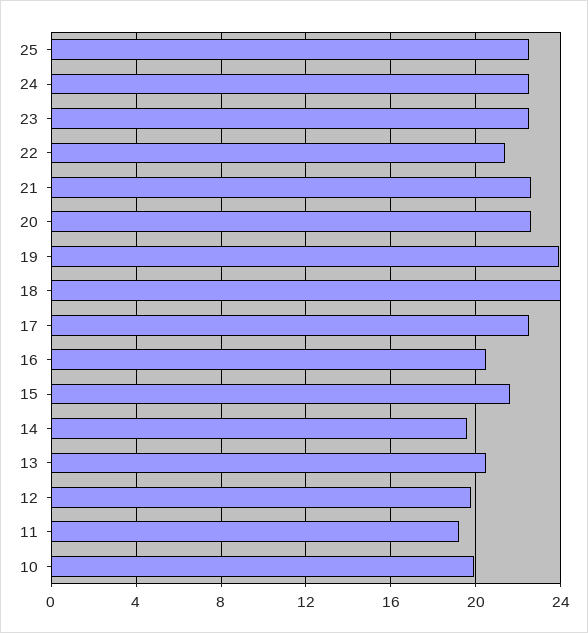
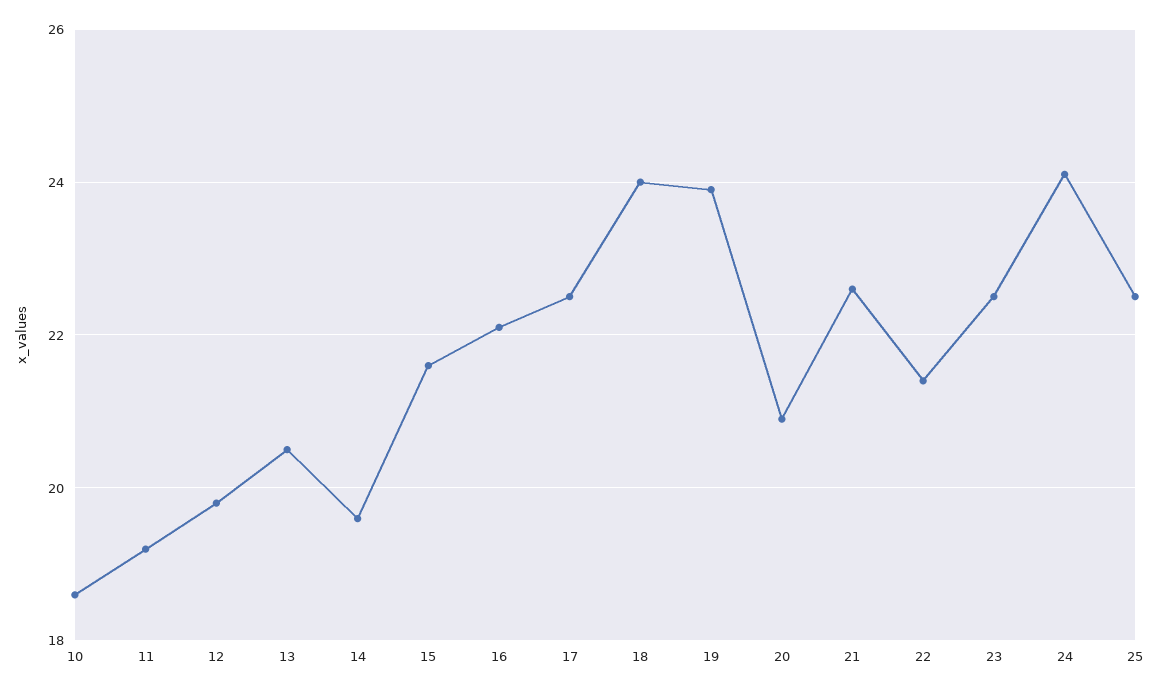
24: 22.5 -> 24
20: 22.5 -> 21
16: 20.5 -> 22
10: 20 -> 18.5

